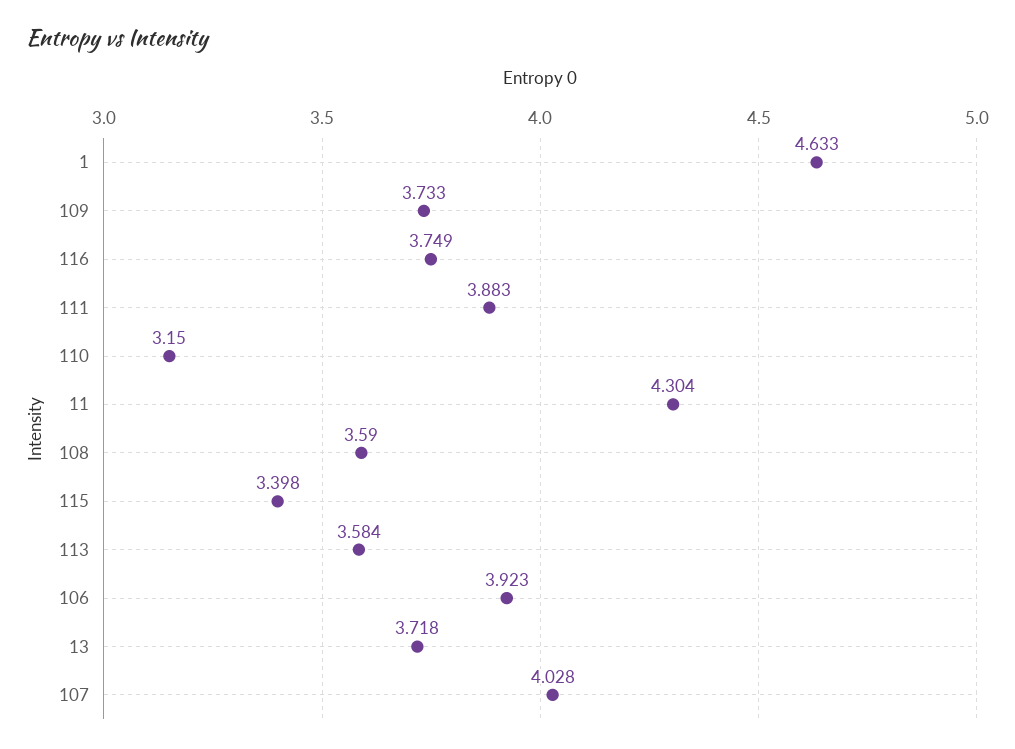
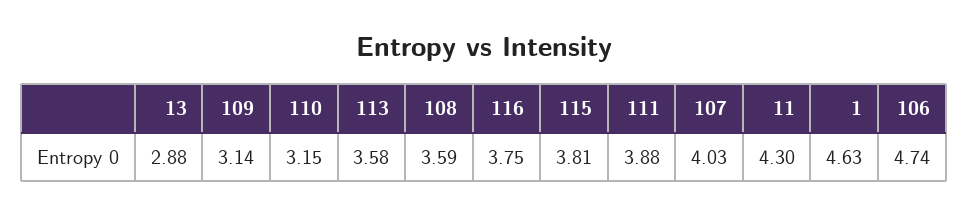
109: 3.733 -> 3.14
115: 3.398 -> 3.81
106: 3.923 -> 4.74
13: 3.718 -> 2.88

